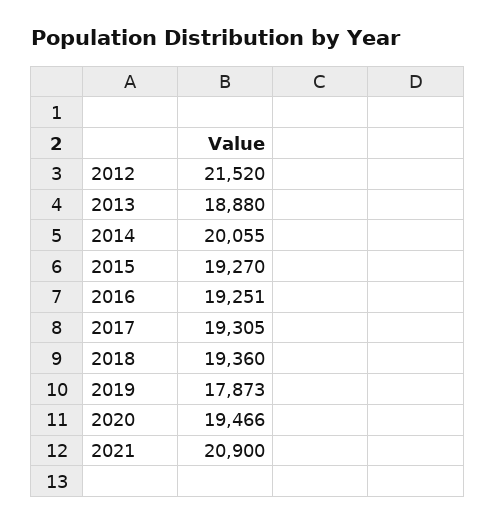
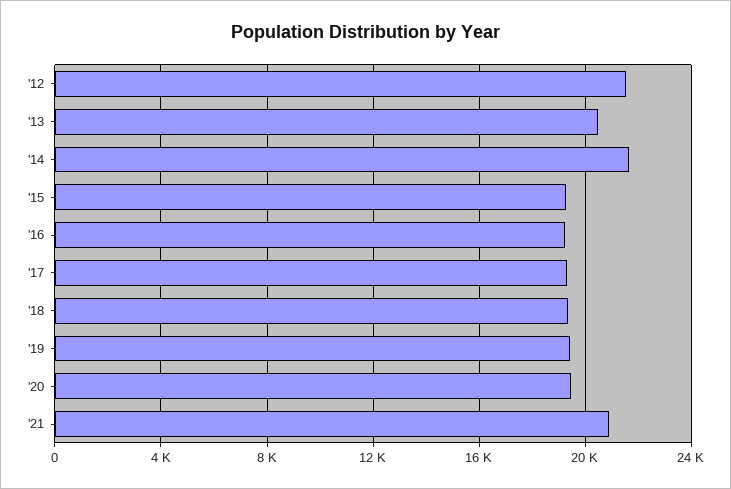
2013: 18880 -> 20500
2014: 20055 -> 21500
2019: 17873 -> 19500

